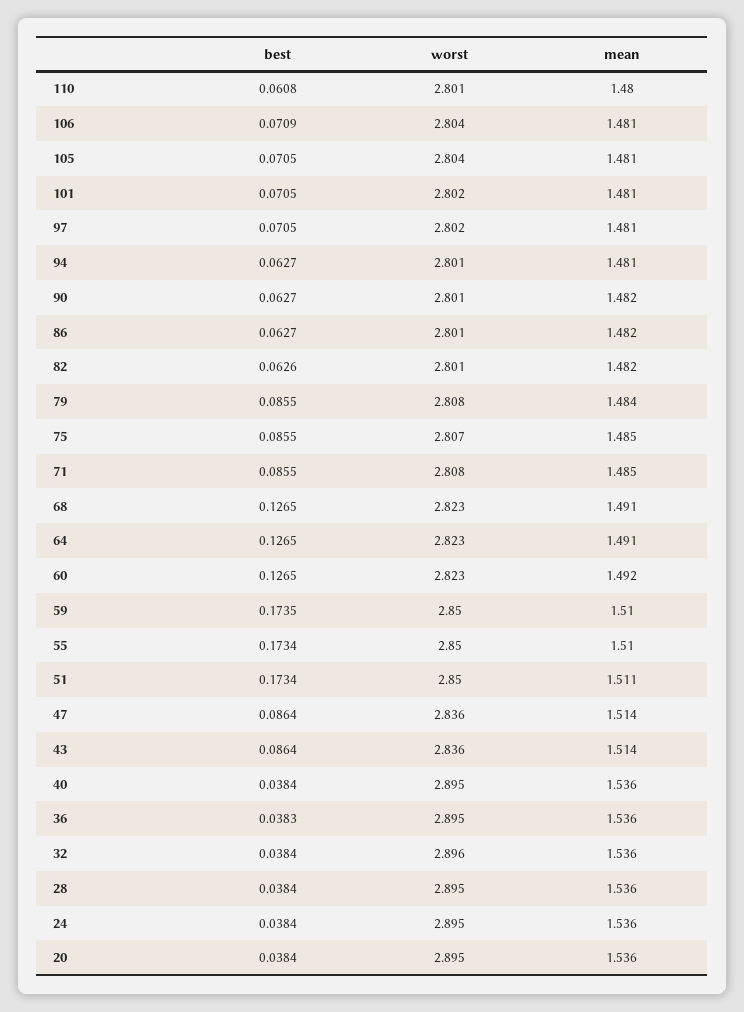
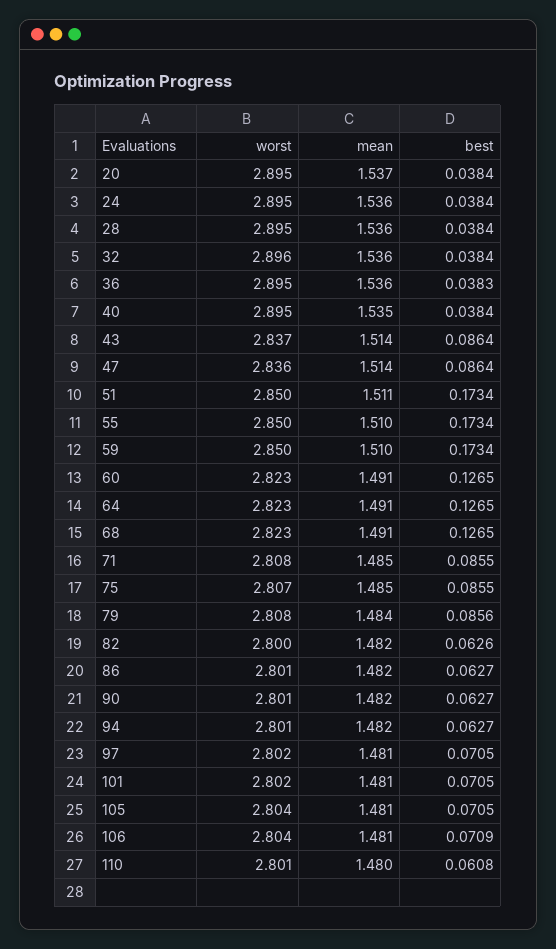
mean, 94: 1.481 -> 1.482
worst, 82: 2.801 -> 2.8
best, 79: 0.0855 -> 0.0856
mean, 60: 1.492 -> 1.491
best, 59: 0.1735 -> 0.1734
worst, 43: 2.836 -> 2.837
mean, 40: 1.536 -> 1.535
mean, 20: 1.536 -> 1.537

